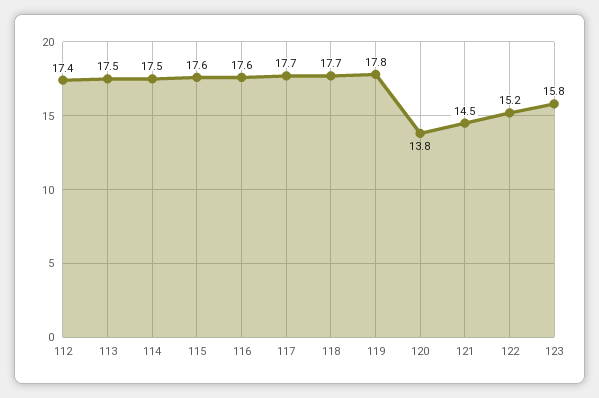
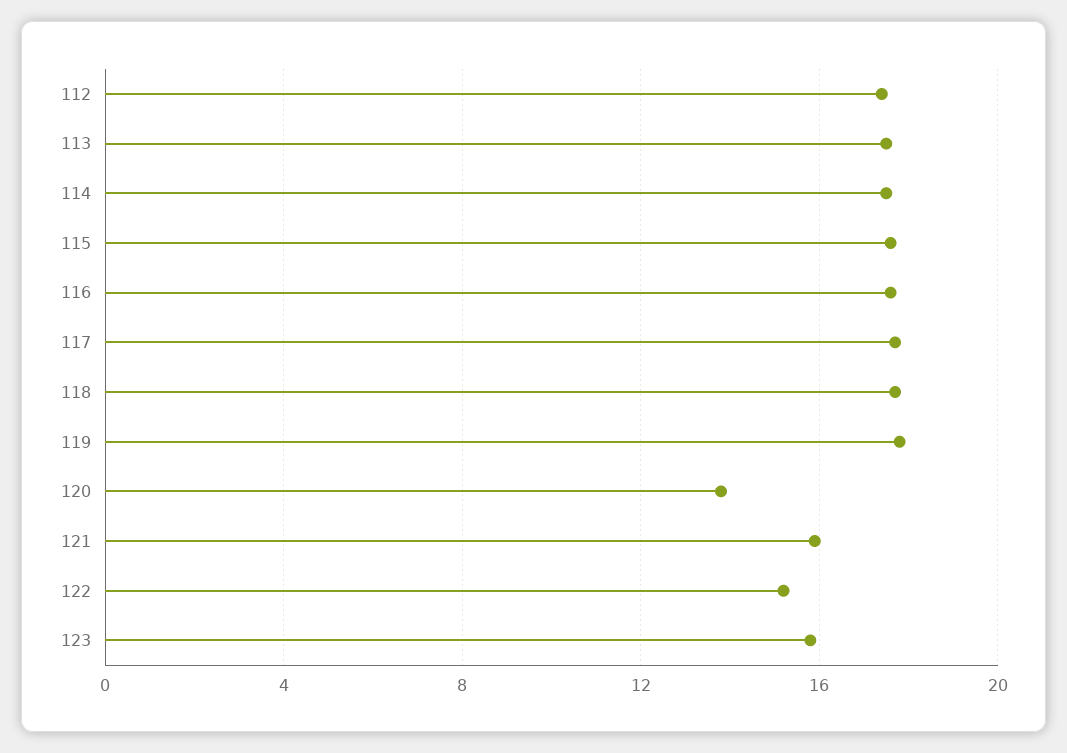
121: 14.5 -> 16

